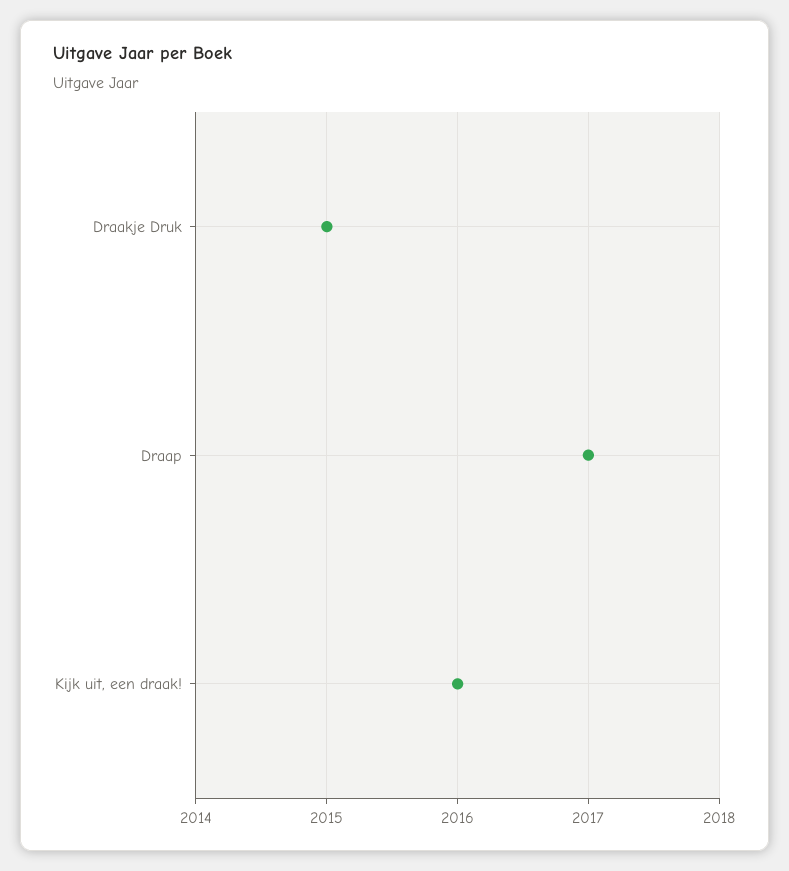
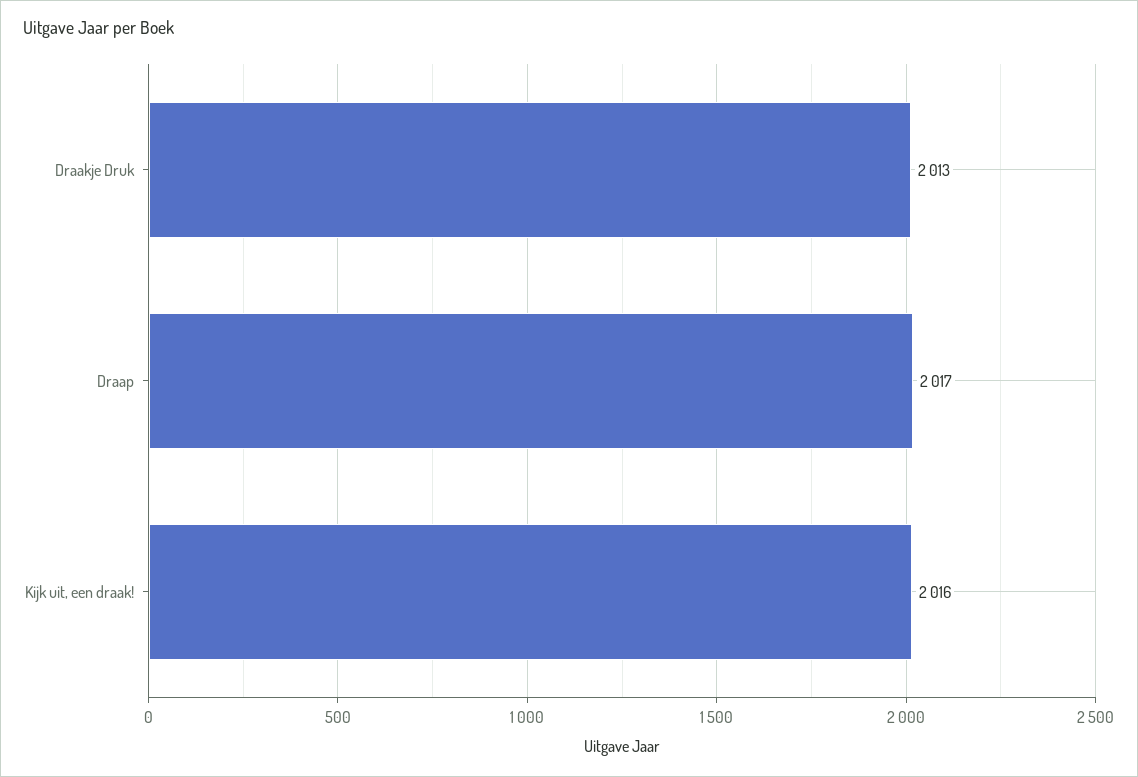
Draakje Druk: 2015 -> 2013

